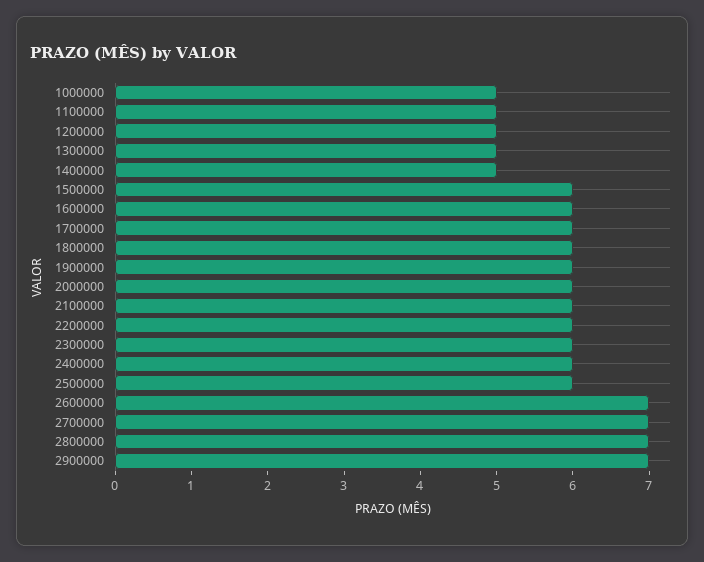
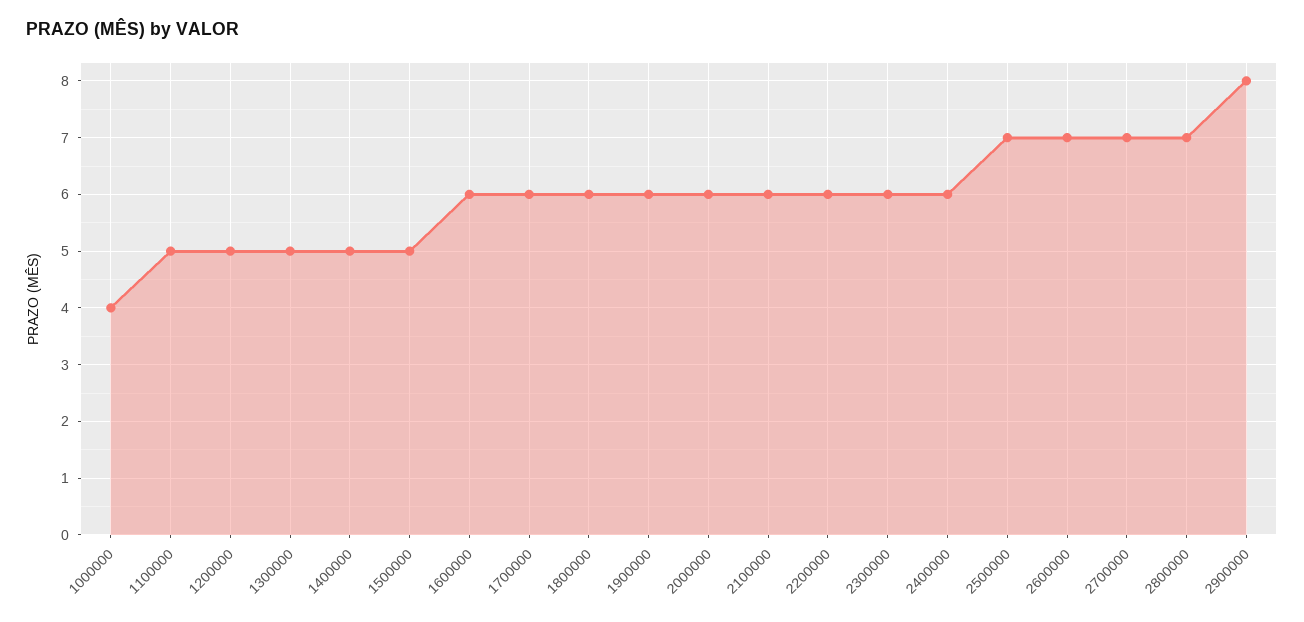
1000000: 5 -> 4
1500000: 6 -> 5
2500000: 6 -> 7
2900000: 7 -> 8

